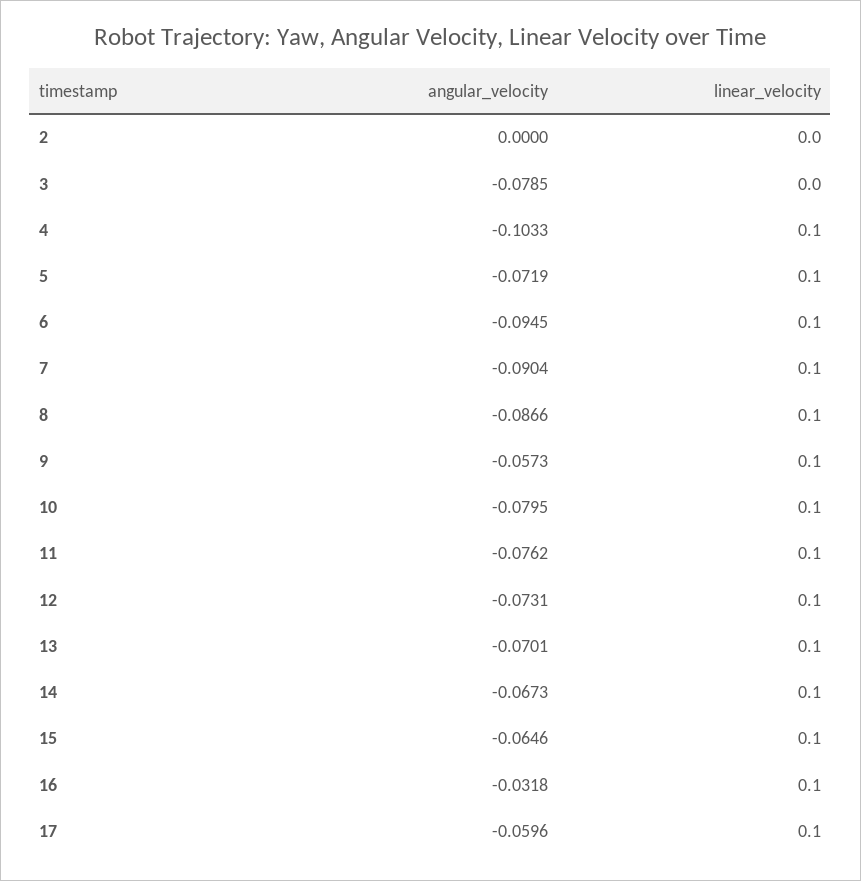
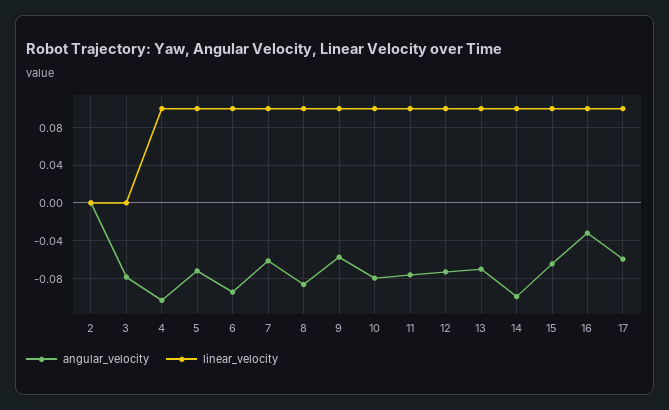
angular_velocity, 7: -0.0904 -> -0.06
angular_velocity, 14: -0.0673 -> -0.1

